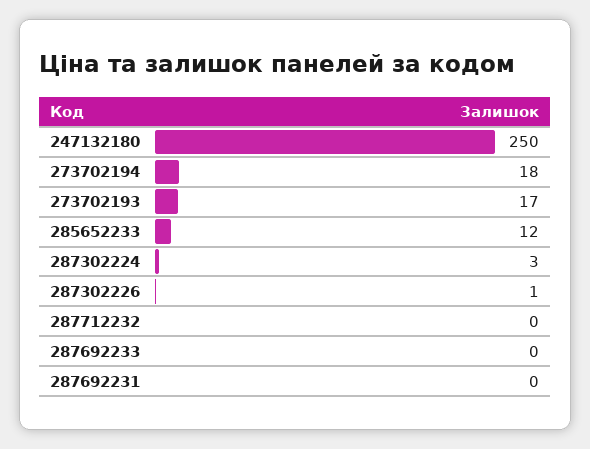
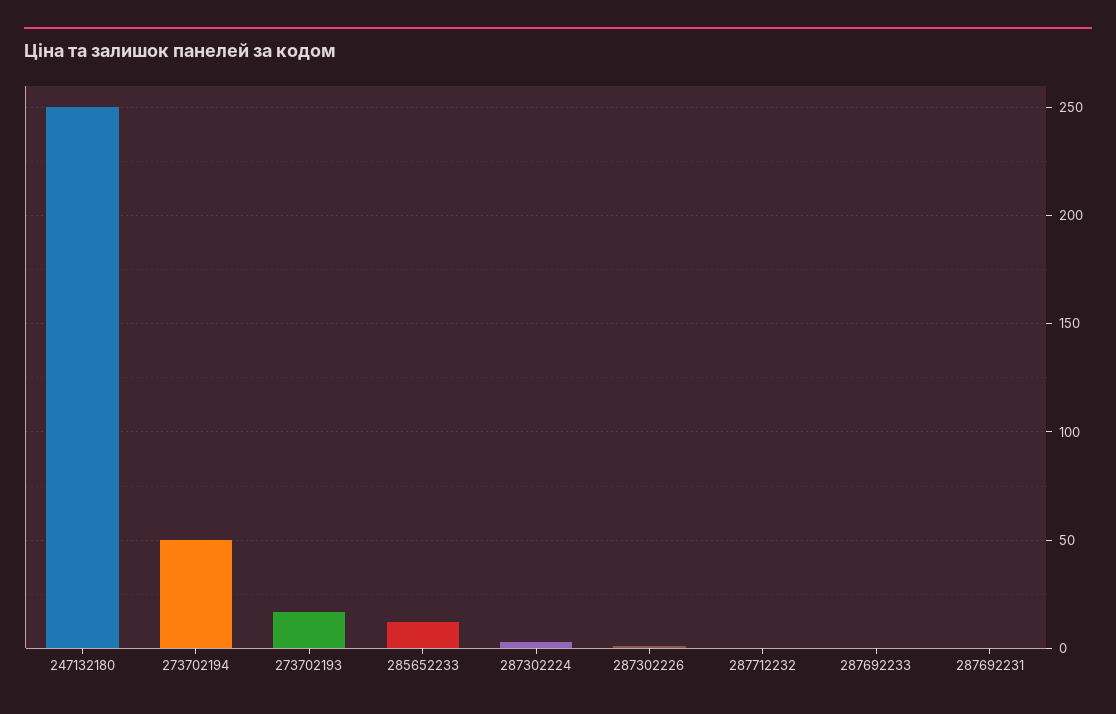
273702194: 18 -> 50

